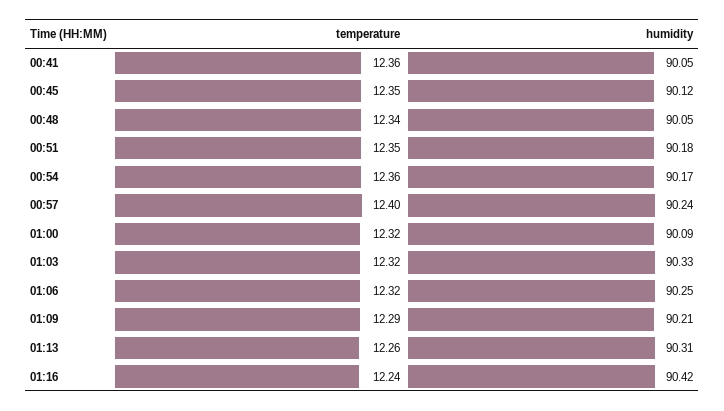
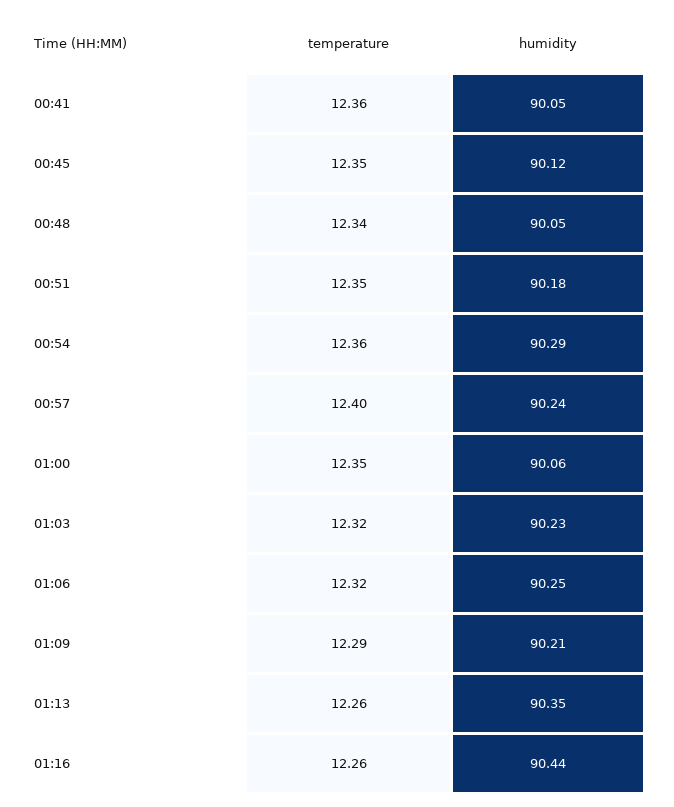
humidity, 00:54: 90.17 -> 90.29
temperature, 01:00: 12.32 -> 12.35
humidity, 01:00: 90.09 -> 90.06
humidity, 01:03: 90.33 -> 90.23
humidity, 01:13: 90.31 -> 90.35
temperature, 01:16: 12.24 -> 12.26
humidity, 01:16: 90.42 -> 90.44

